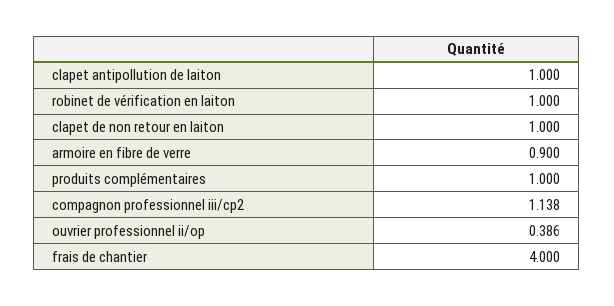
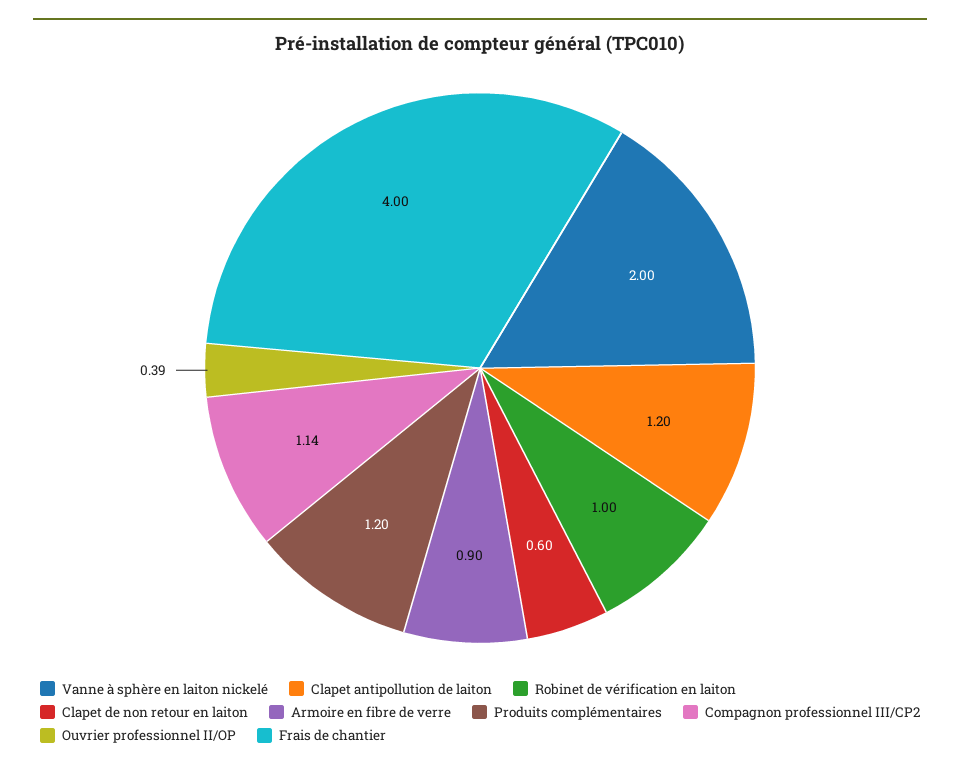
clapet antipollution de laiton: 1 -> 1.2
clapet de non retour en laiton: 1 -> 0.6
produits complémentaires: 1 -> 1.2
Vanne à sphère en laiton nickelé: none -> 2

